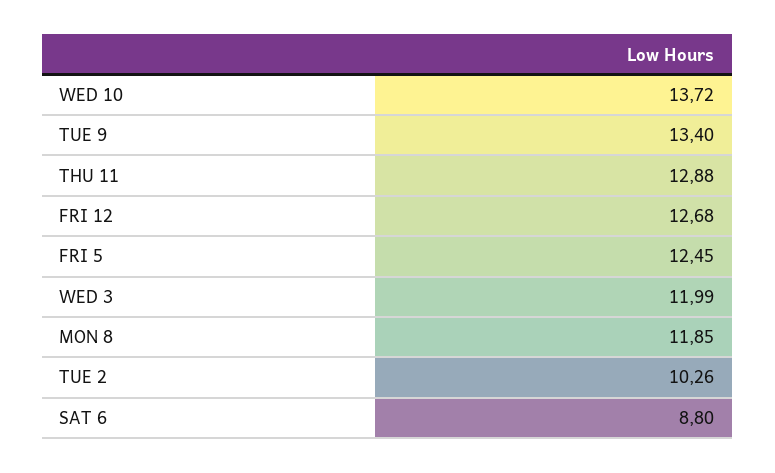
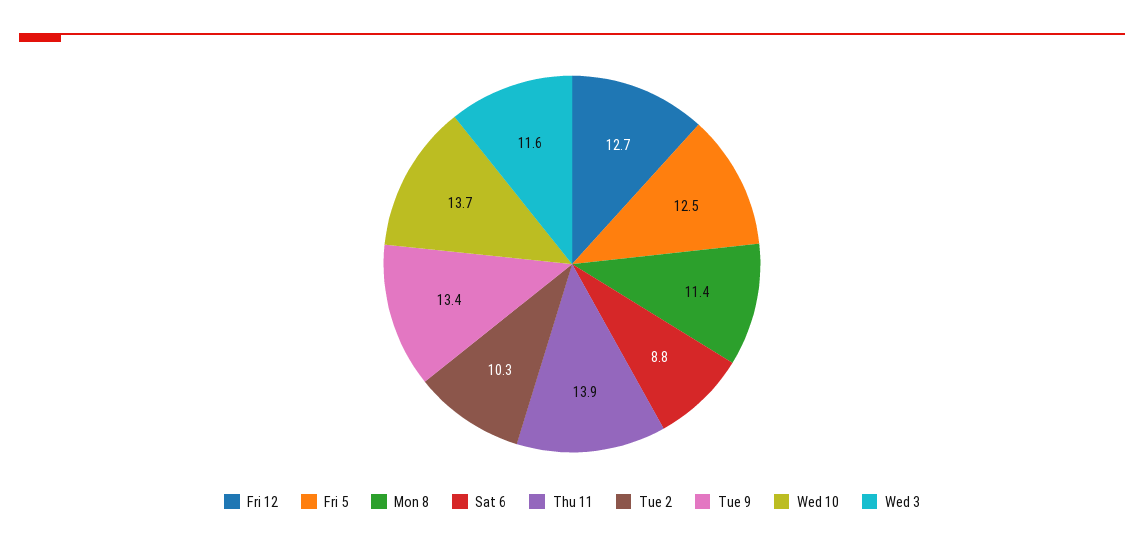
THU 11: 12.88 -> 13.9
WED 3: 11.99 -> 11.6
MON 8: 11.85 -> 11.4

